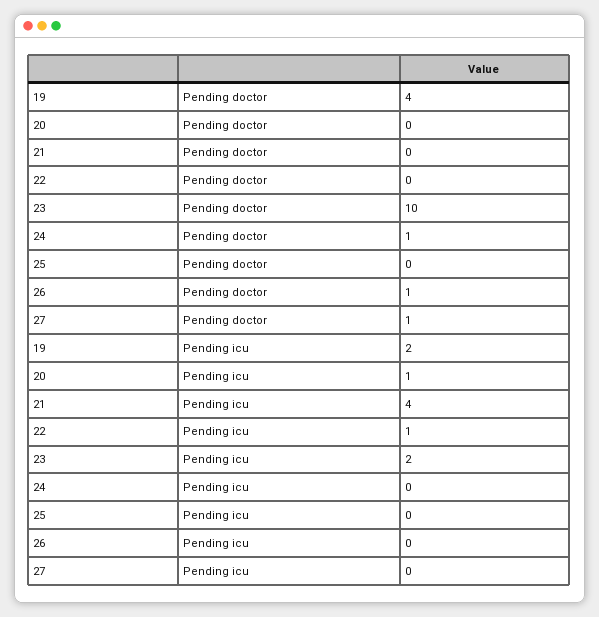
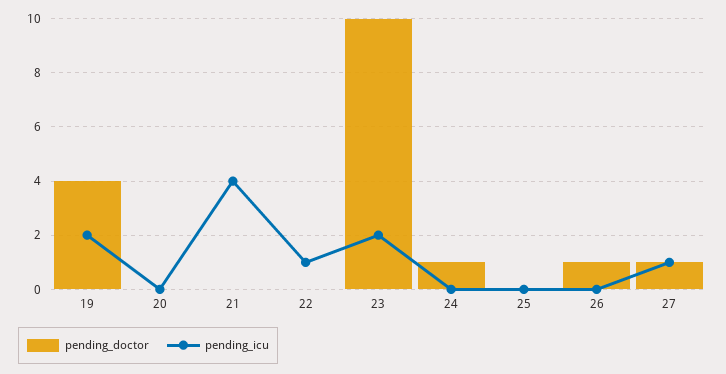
Pending icu, 20: 1 -> 0
Pending icu, 27: 0 -> 1

